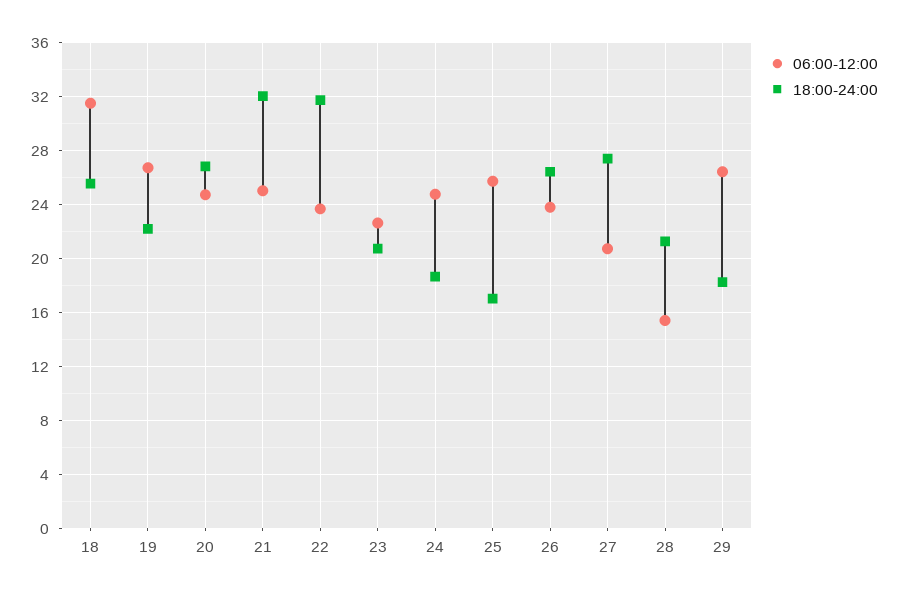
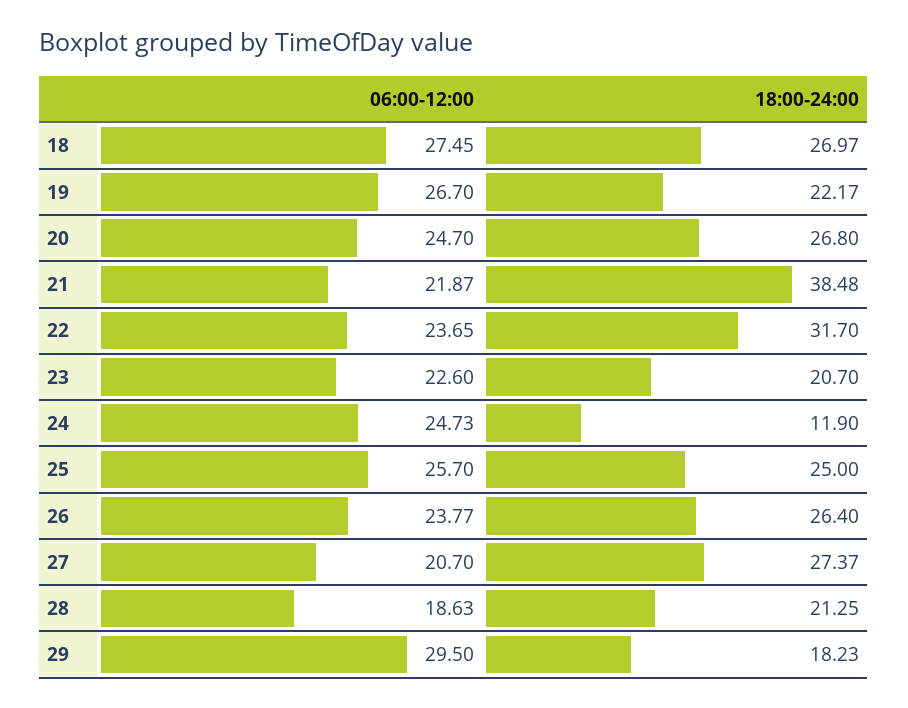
06:00-12:00, 18: 31.5 -> 27.45
18:00-24:00, 18: 25.5 -> 26.97
06:00-12:00, 21: 25 -> 21.87
18:00-24:00, 21: 32 -> 38.48
18:00-24:00, 24: 18.5 -> 11.9
18:00-24:00, 25: 17 -> 25
06:00-12:00, 28: 15.5 -> 18.63
06:00-12:00, 29: 26.5 -> 29.5

